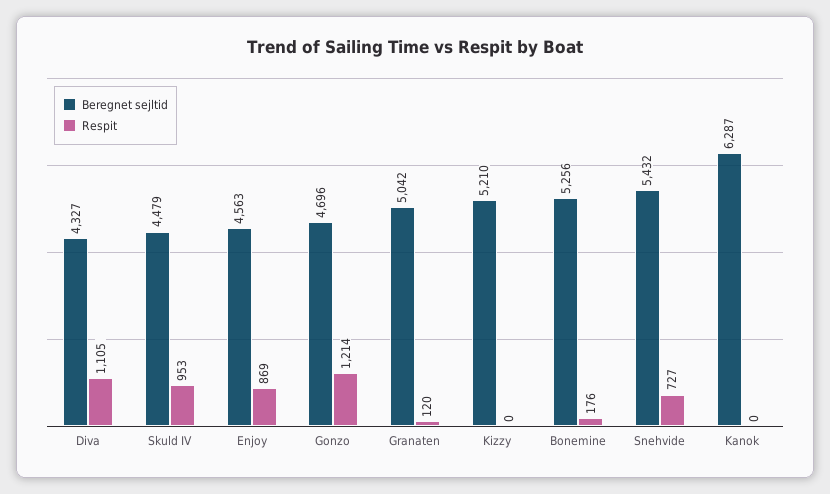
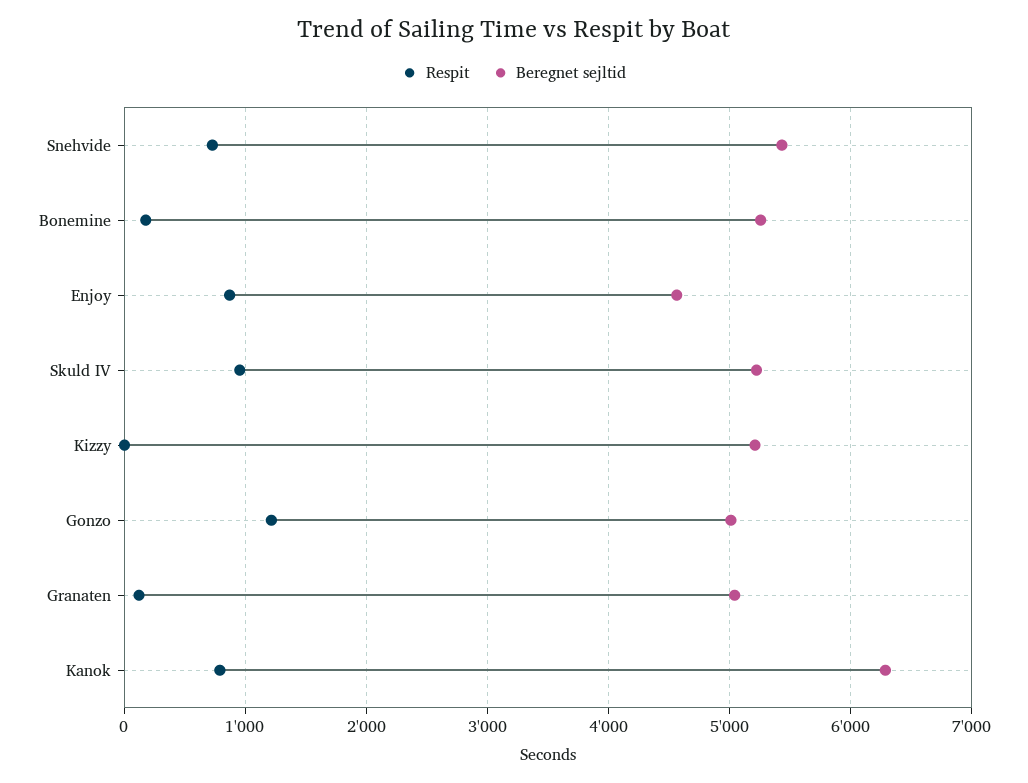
Beregnet sejltid, Diva: 4327 -> none
Respit, Diva: 1105 -> none
Beregnet sejltid, Skuld IV: 4479 -> 5200
Beregnet sejltid, Gonzo: 4696 -> 5000
Respit, Kanok: 0 -> 800

